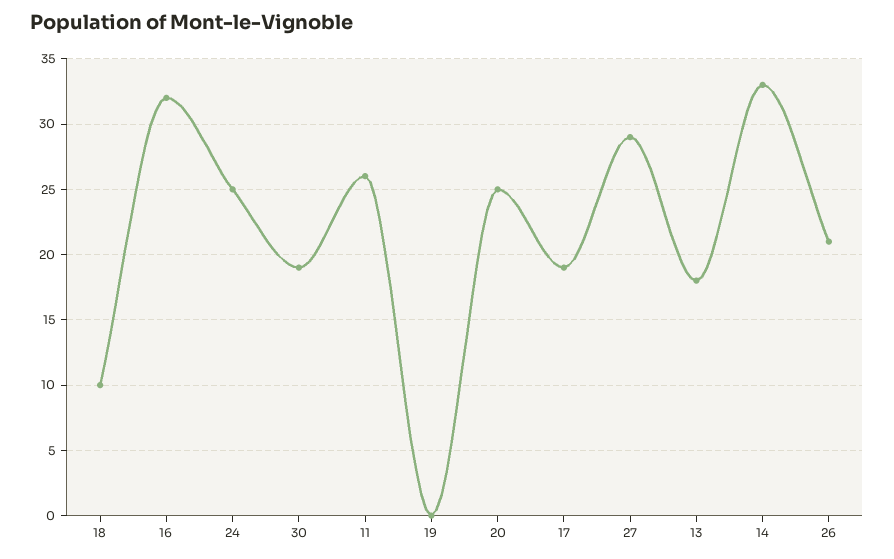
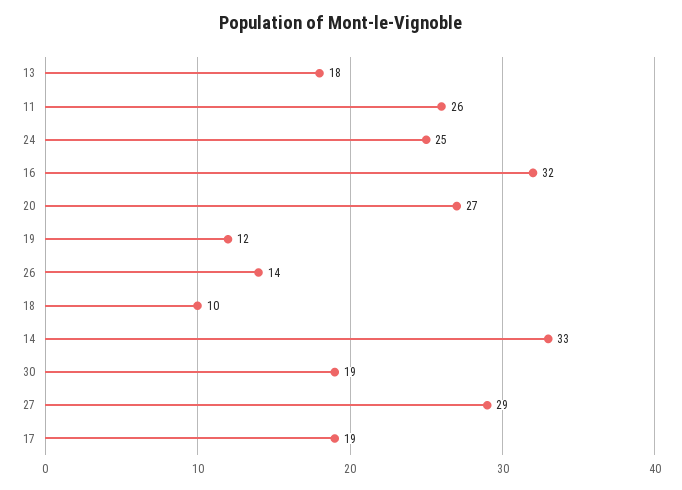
19: 0 -> 12
20: 25 -> 27
26: 21 -> 14

